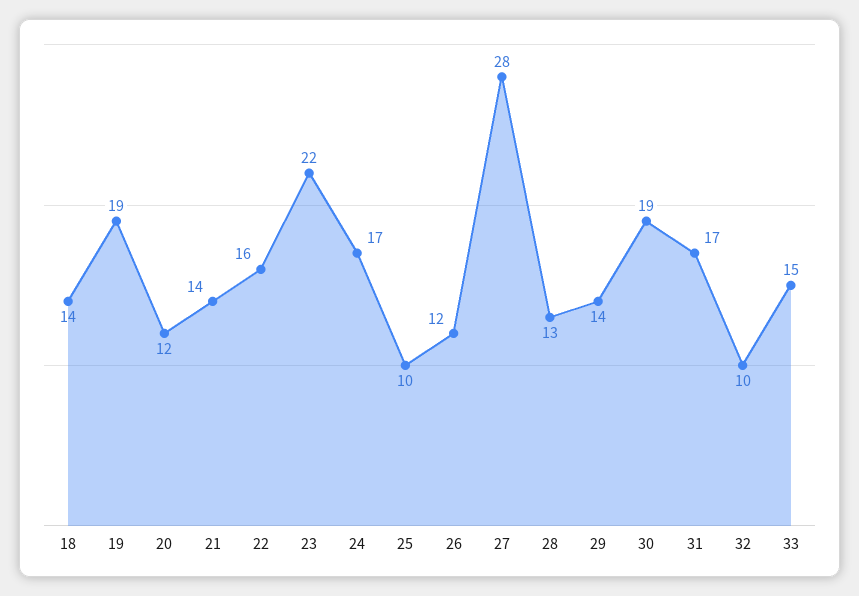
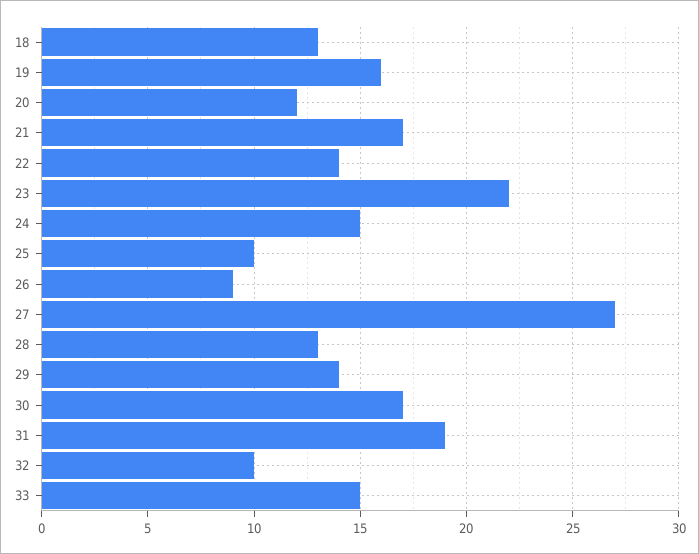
18: 14 -> 13
19: 19 -> 16
21: 14 -> 17
22: 16 -> 14
24: 17 -> 15
26: 12 -> 9
27: 28 -> 27
30: 19 -> 17
31: 17 -> 19

